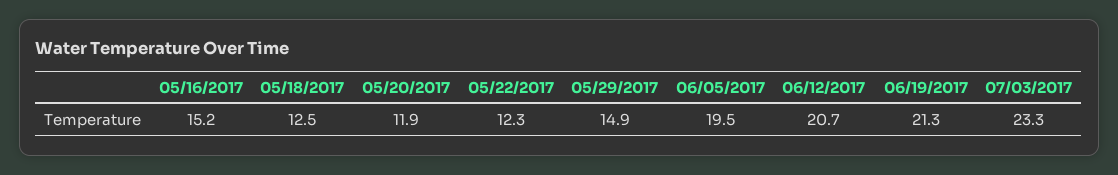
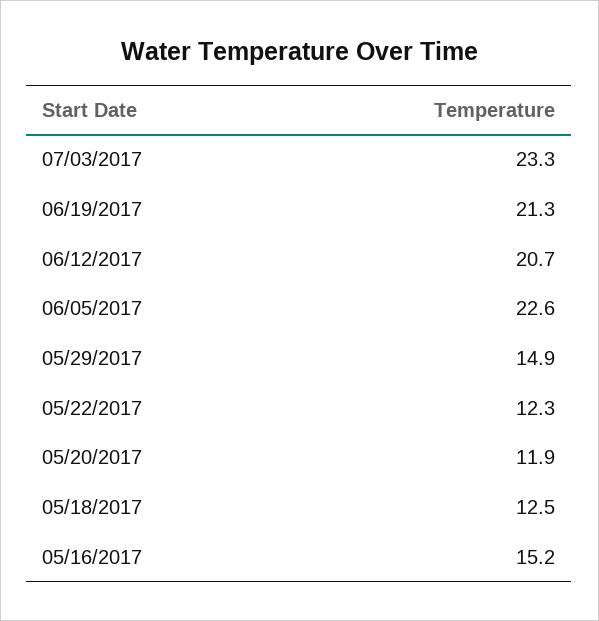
06/05/2017: 19.5 -> 22.6

